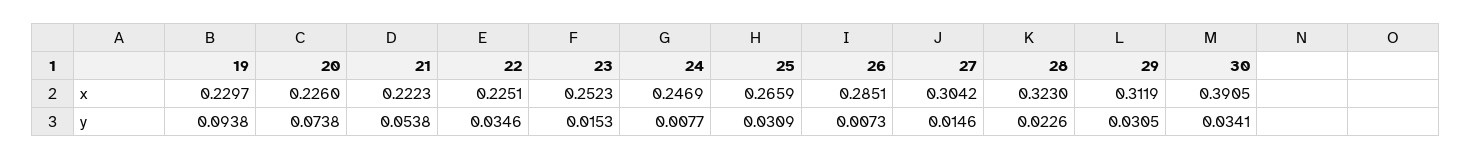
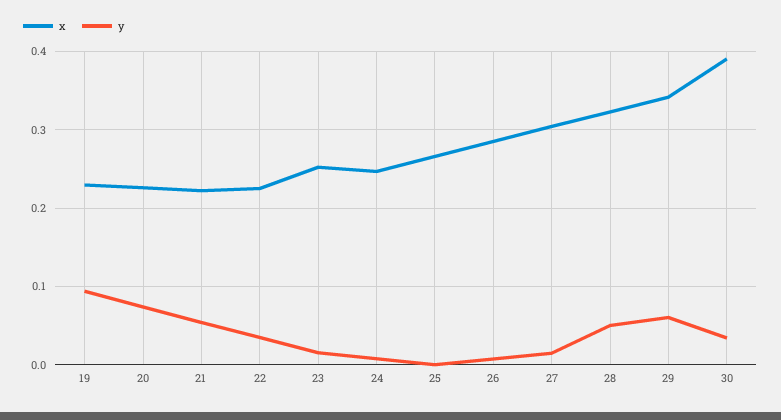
x, 29: 0.3119 -> 0.34
y, 25: 0.0309 -> 0
y, 28: 0.0226 -> 0.05
y, 29: 0.0305 -> 0.06

